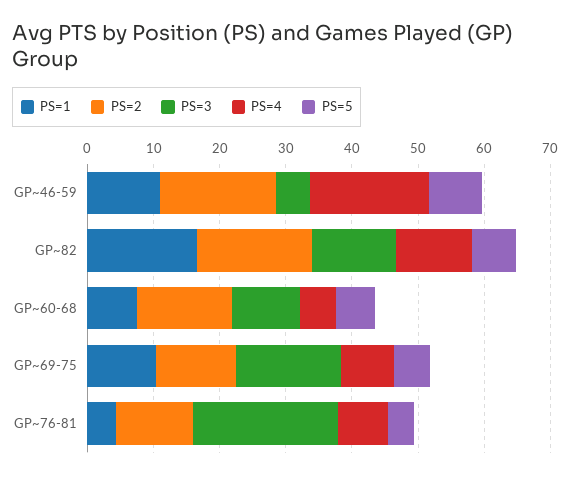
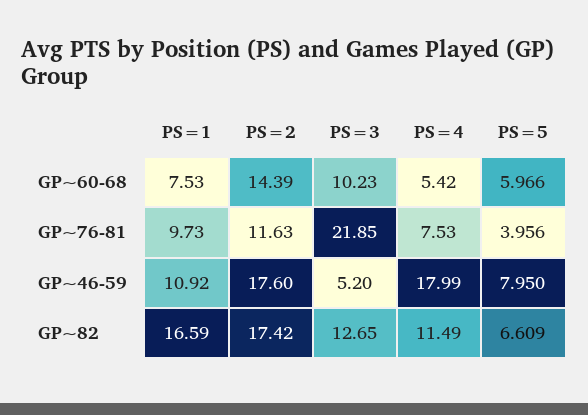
PS=1, GP~69-75: 10 -> none
PS=2, GP~69-75: 12 -> none
PS=3, GP~69-75: 16 -> none
PS=4, GP~69-75: 8 -> none
PS=5, GP~69-75: 6 -> none
PS=1, GP~76-81: 4 -> 9.73

